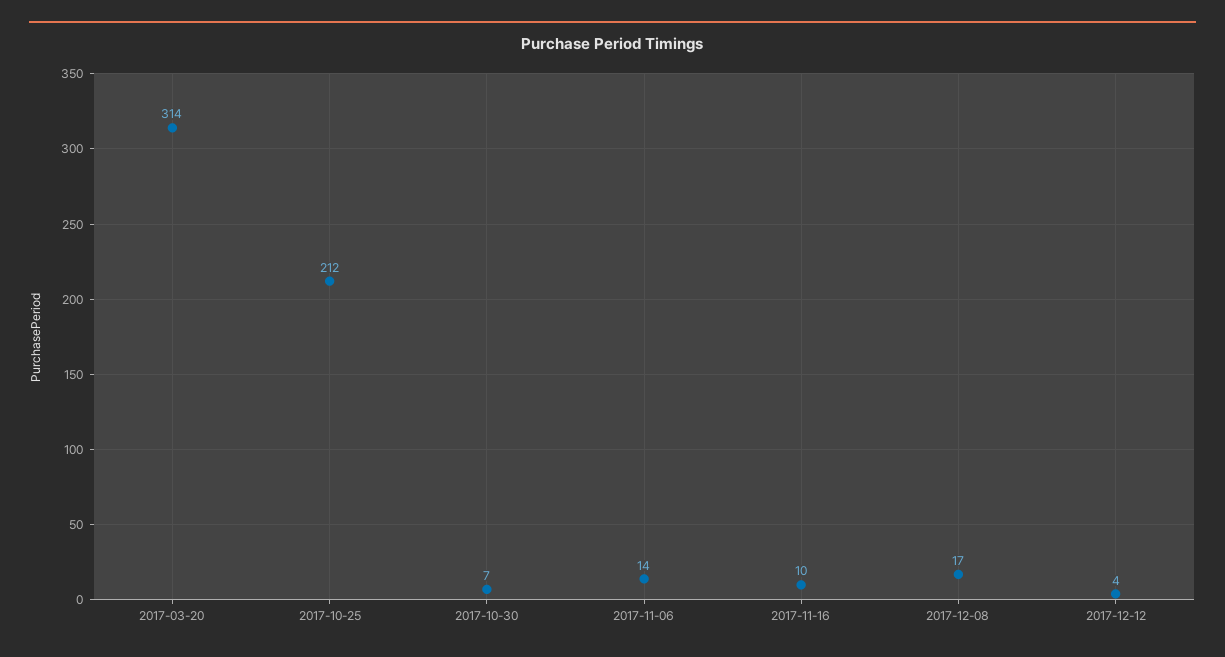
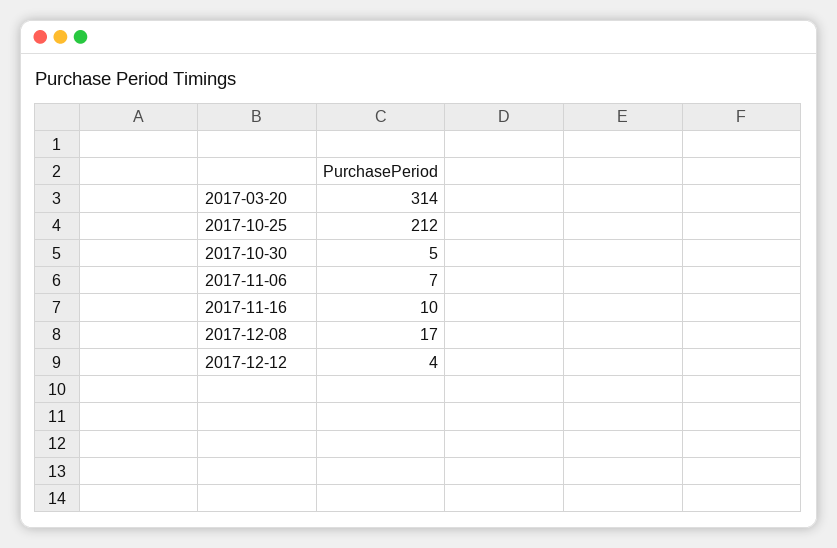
2017-10-30: 7 -> 5
2017-11-06: 14 -> 7

